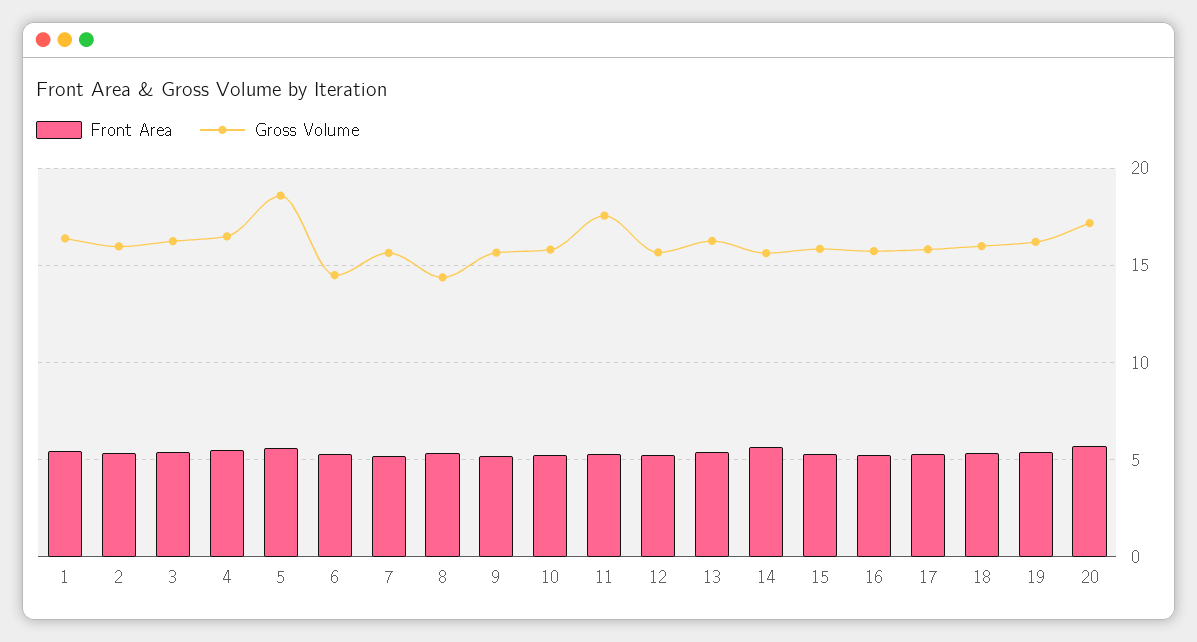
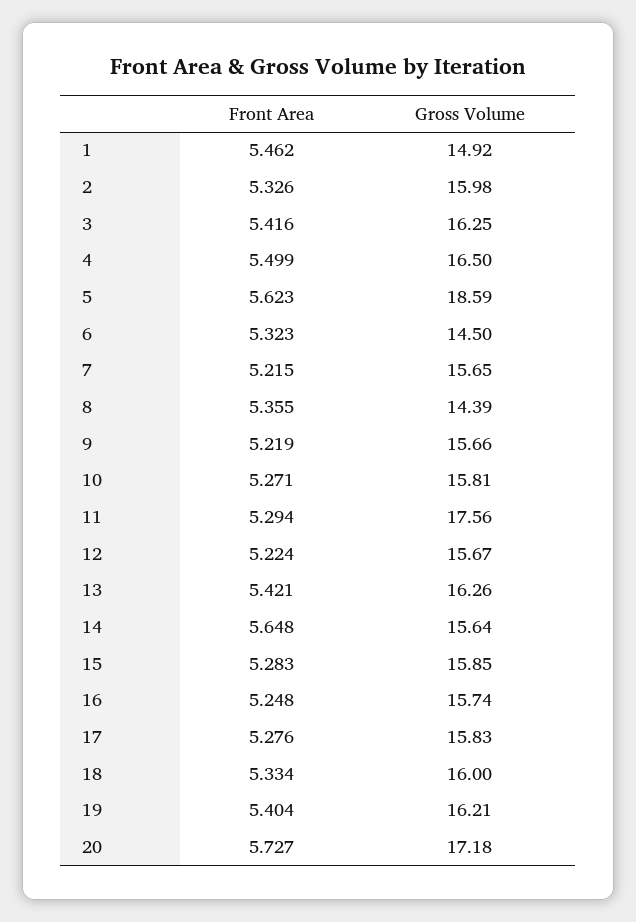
Gross Volume, 1: 16.5 -> 14.92

